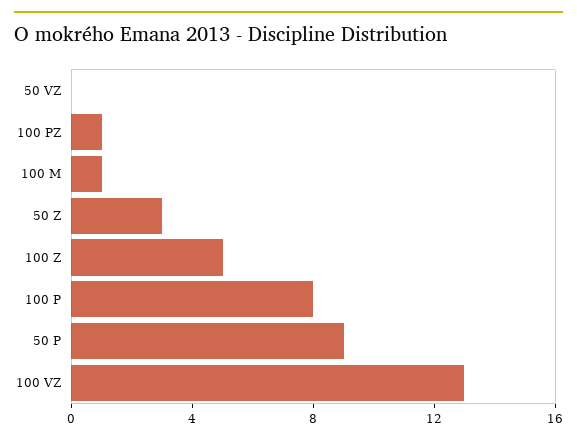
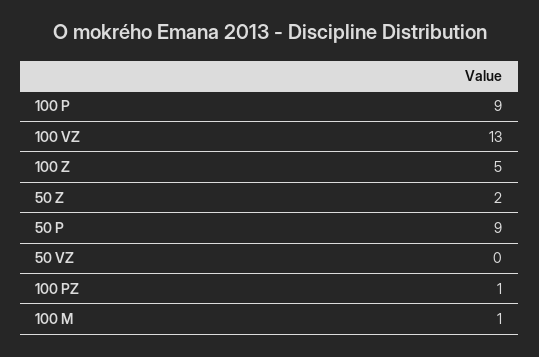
50 Z: 3 -> 2
100 P: 8 -> 9

